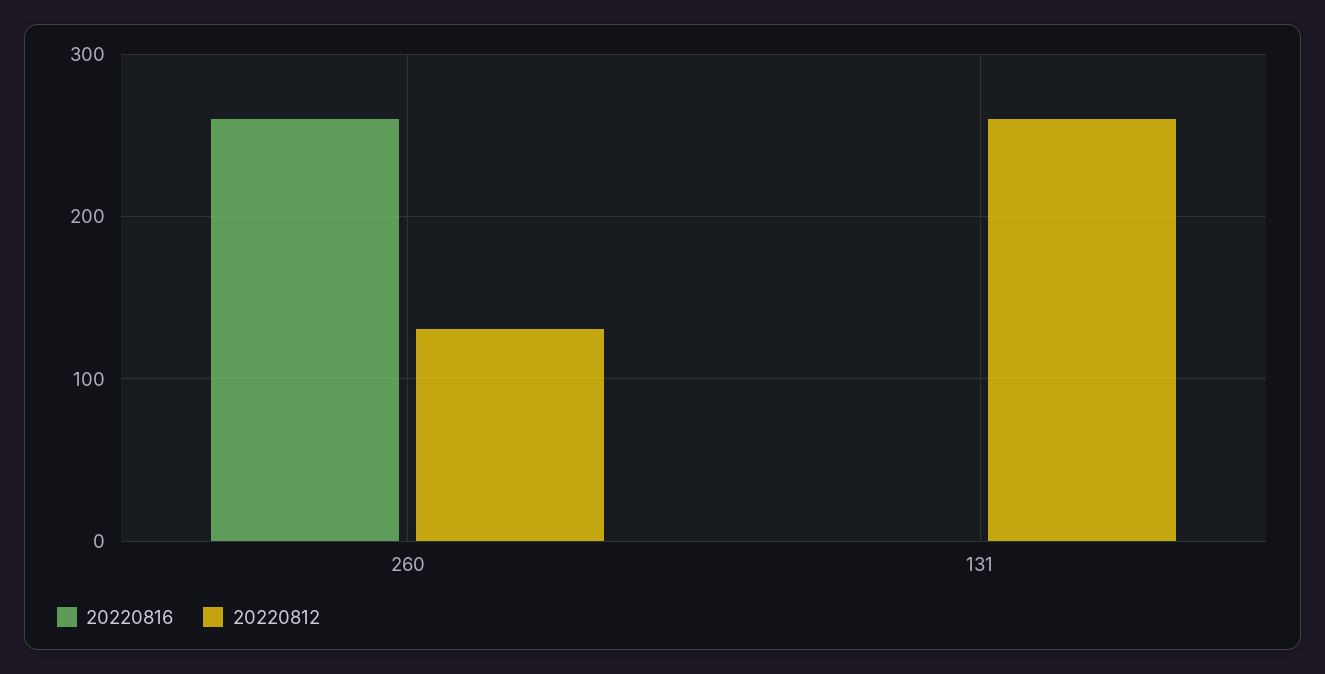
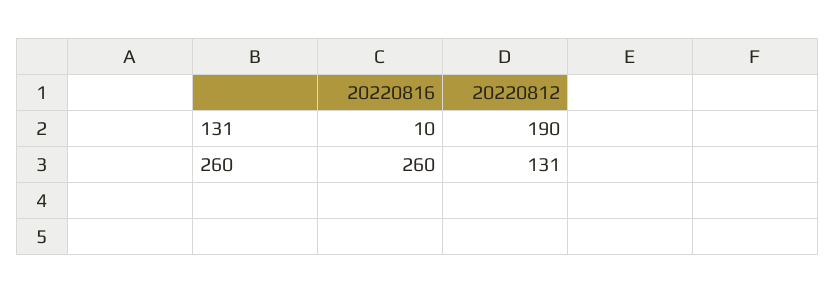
20220816, 131: 0 -> 10
20220812, 131: 260 -> 190

